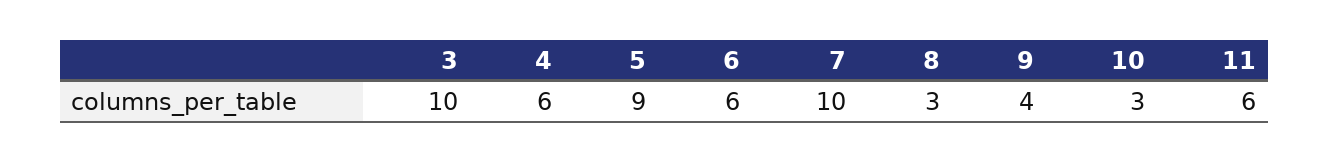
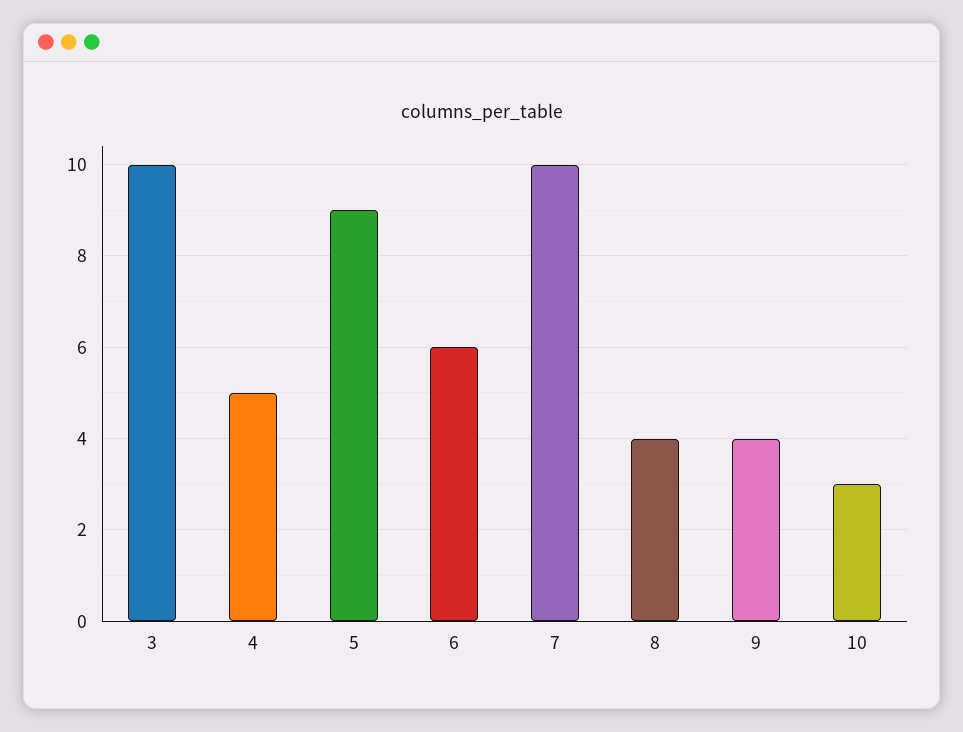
4: 6 -> 5
8: 3 -> 4
11: 6 -> none

